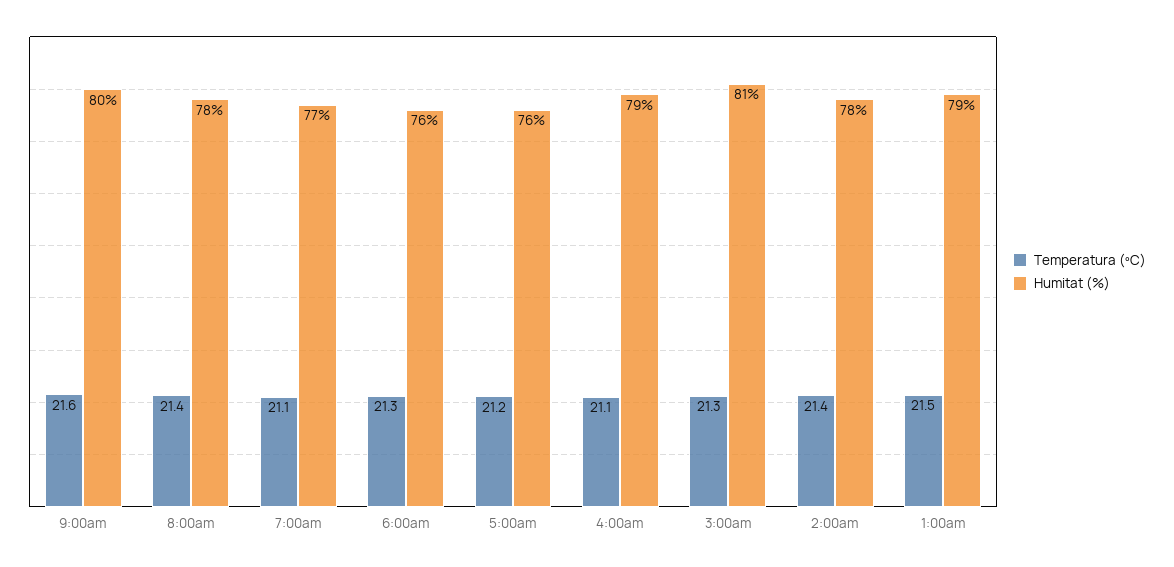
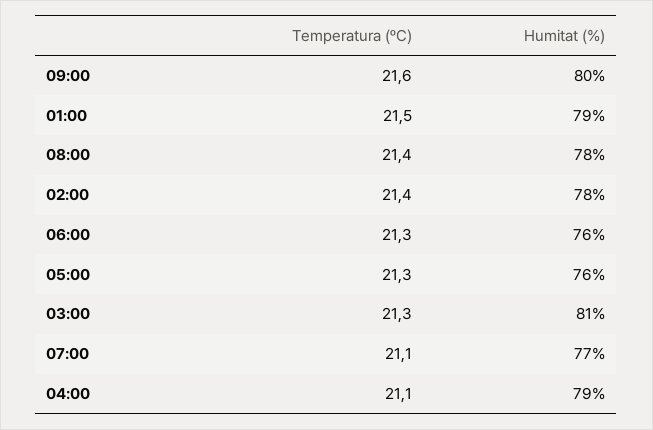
Temperatura (ºC), 5:00am: 21.2 -> 21.3

